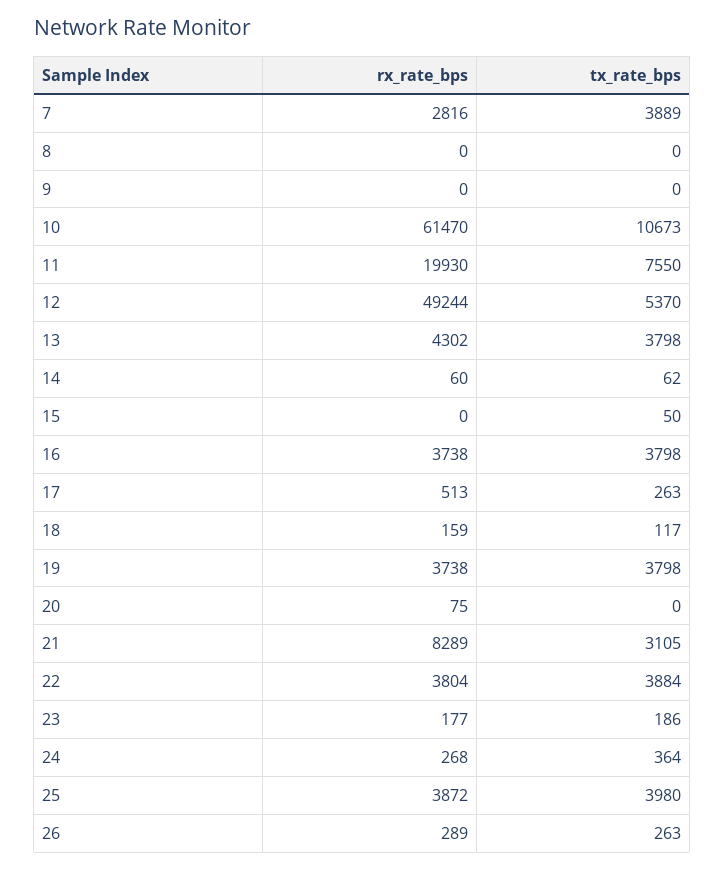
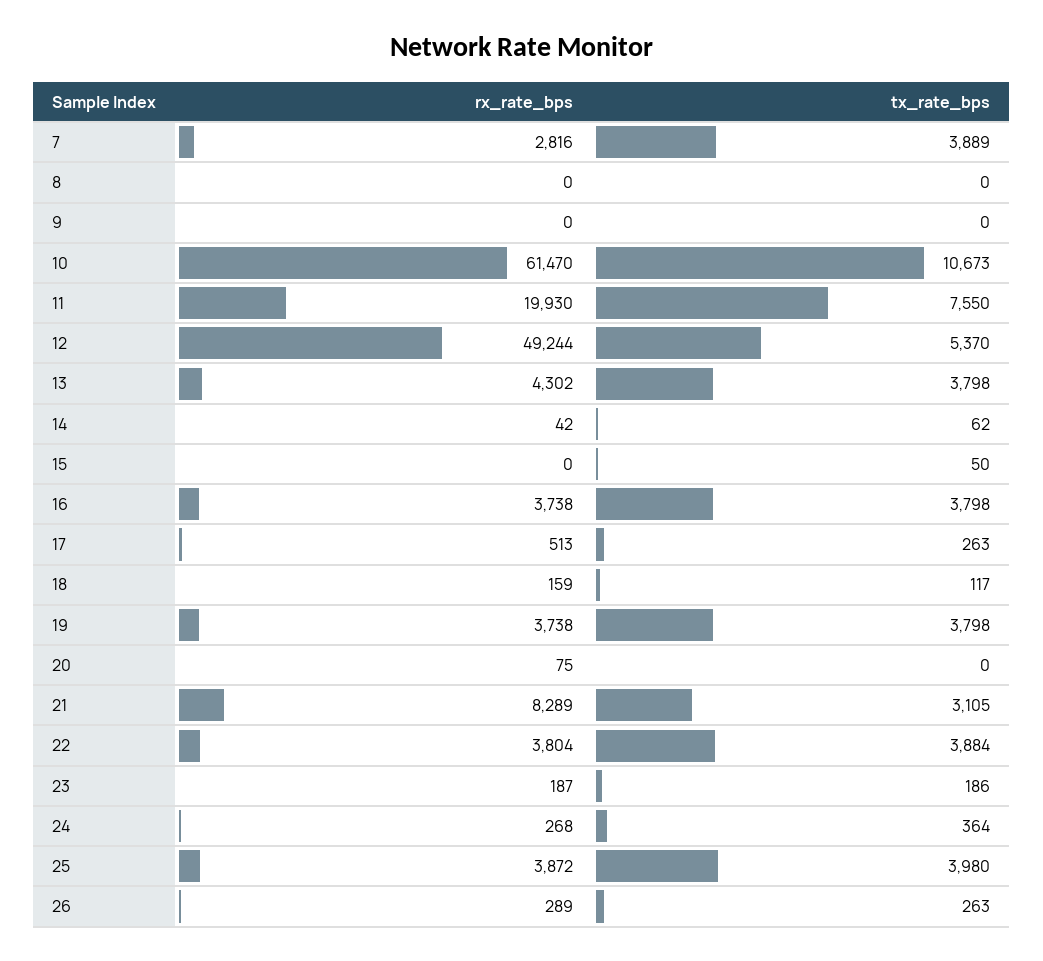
rx_rate_bps, 14: 60 -> 42
rx_rate_bps, 23: 177 -> 187

